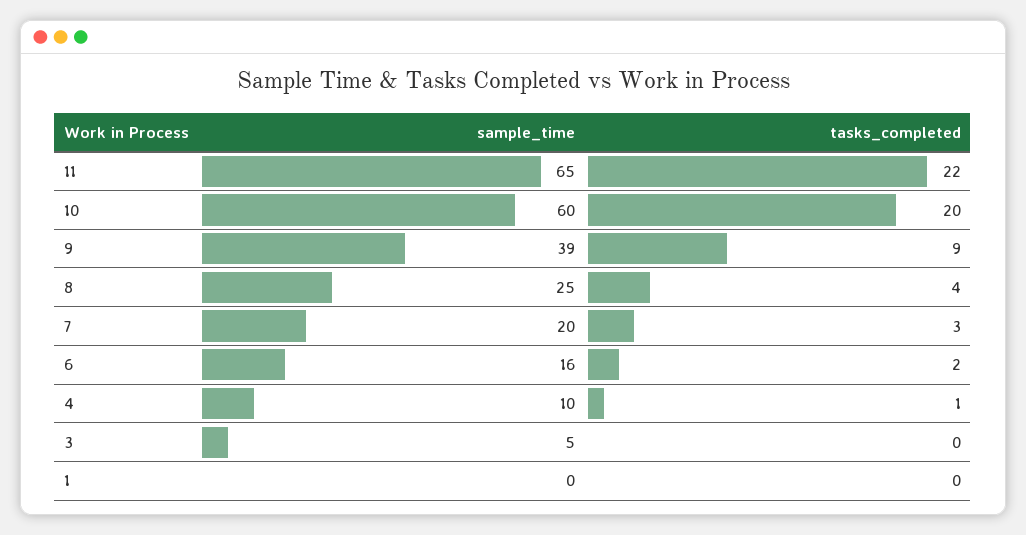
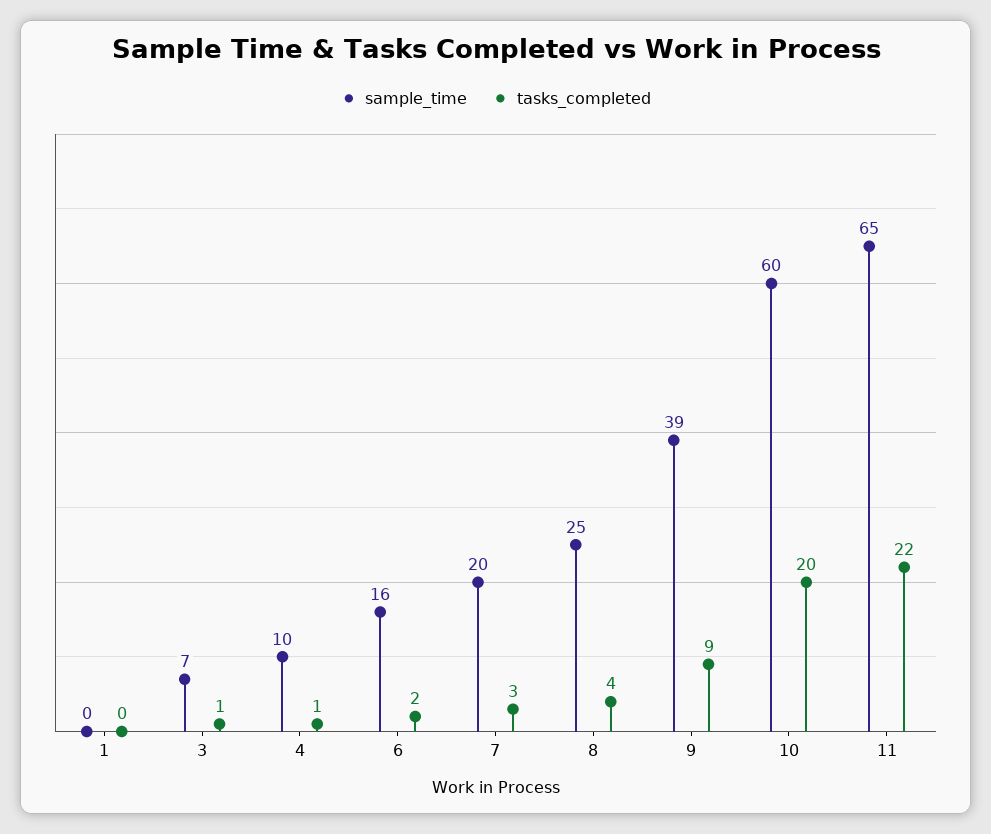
sample_time, 3: 5 -> 7
tasks_completed, 3: 0 -> 1

